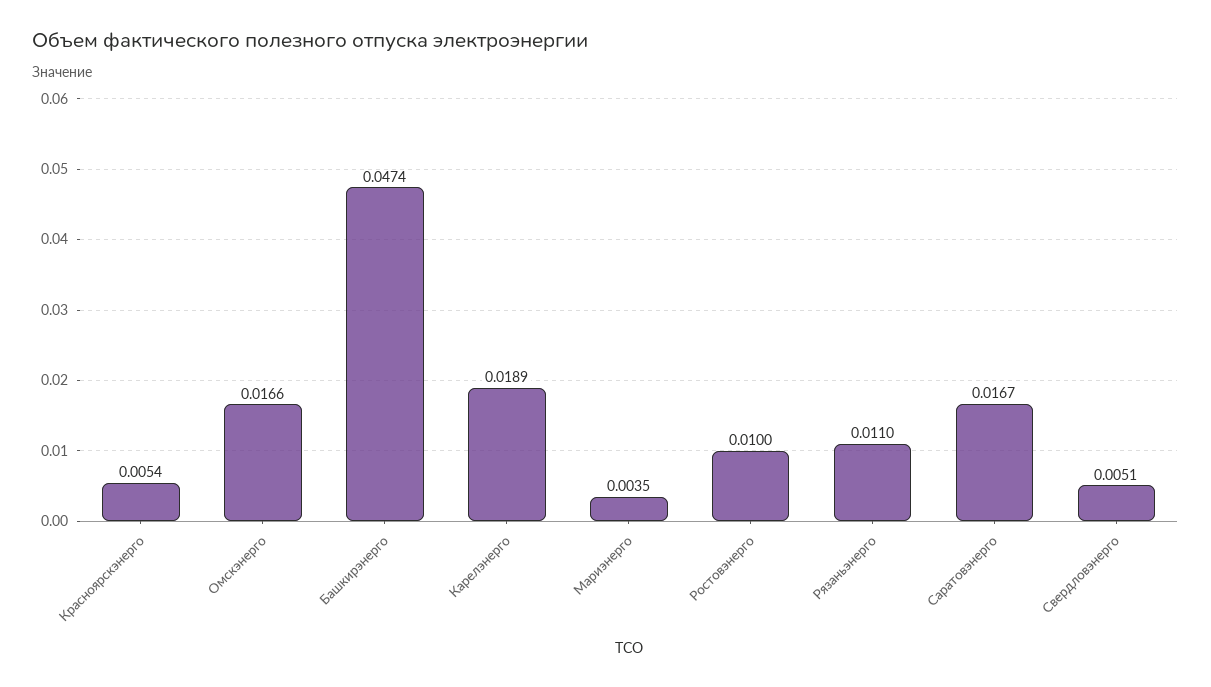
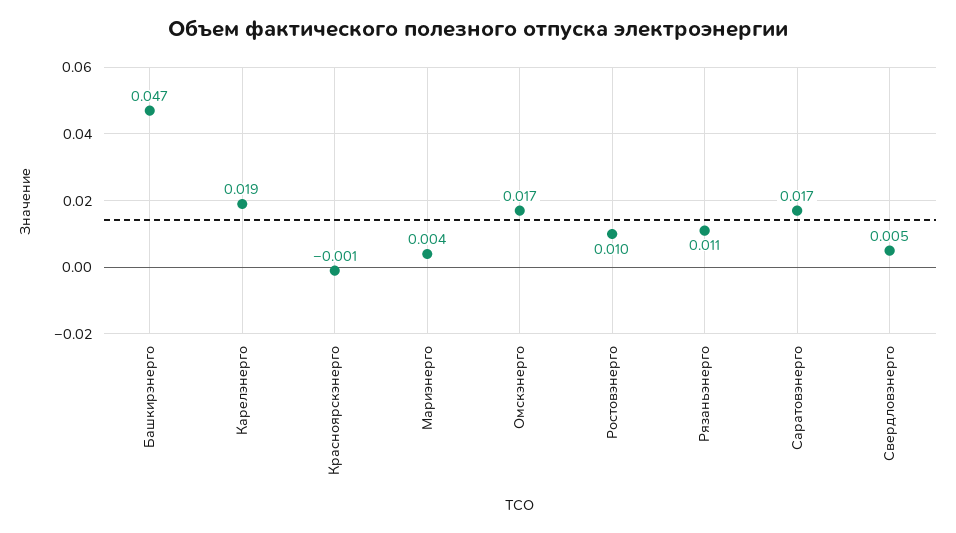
Красноярскэнерго: 0.0054 -> -0.001

